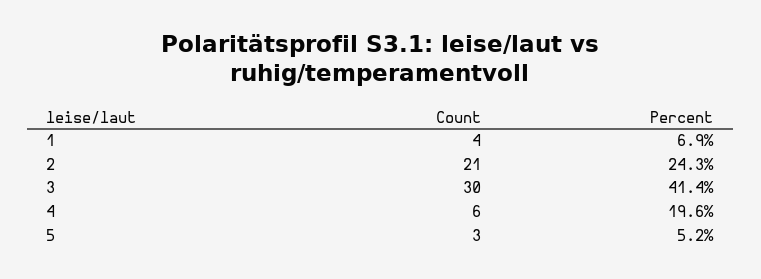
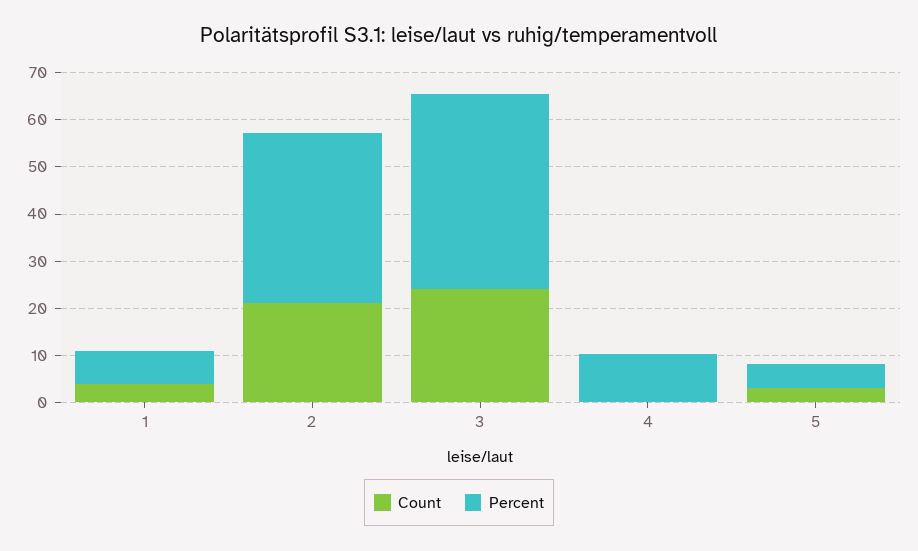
Percent, 2: 24.3 -> 36
Count, 3: 30 -> 24
Count, 4: 6 -> 0
Percent, 4: 19.6 -> 10

